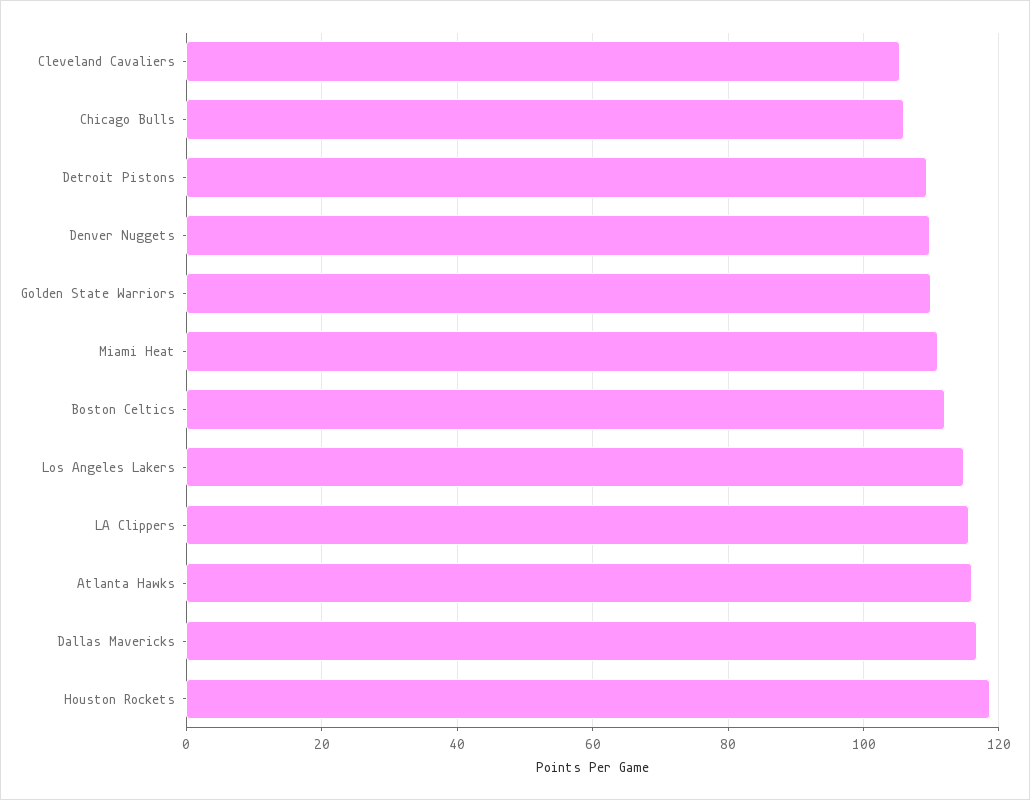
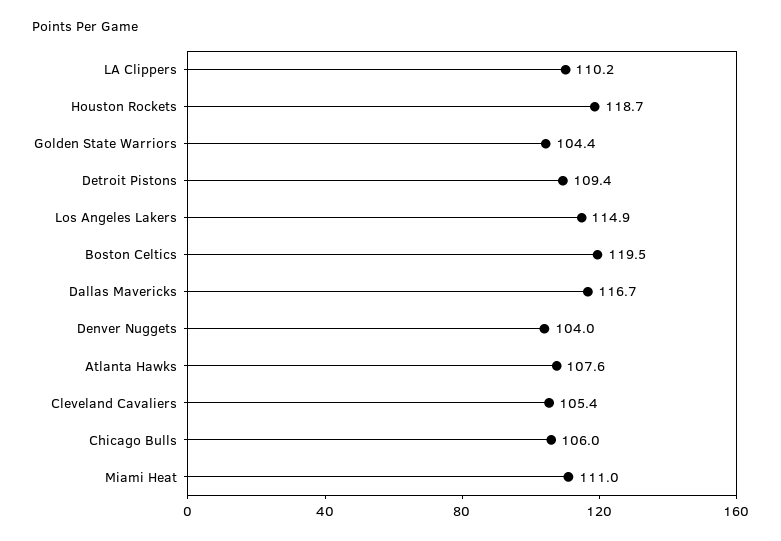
Denver Nuggets: 110 -> 104
Golden State Warriors: 110 -> 104.4
Boston Celtics: 112 -> 119.5
LA Clippers: 116 -> 110.2
Atlanta Hawks: 116 -> 107.6

